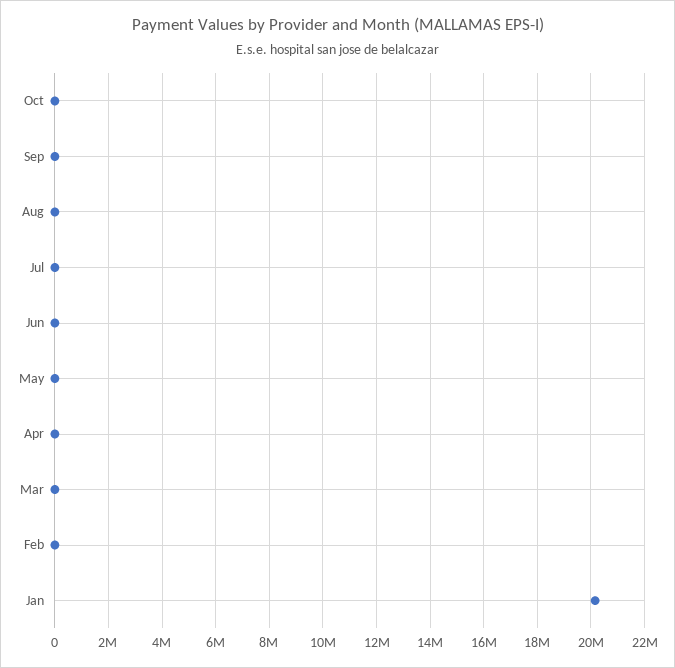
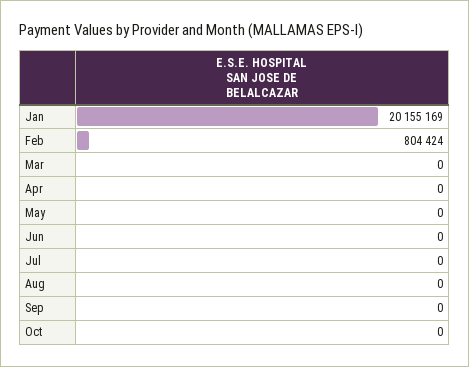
Feb: 0 -> 804424

